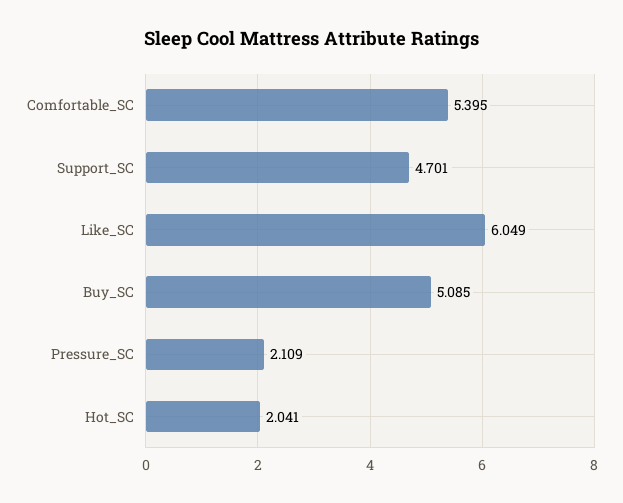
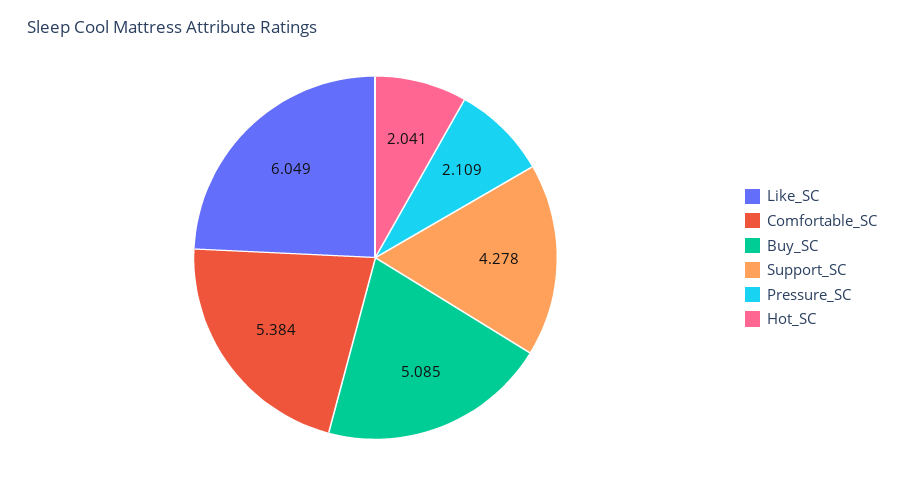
Comfortable_SC: 5.395 -> 5.384
Support_SC: 4.701 -> 4.278

